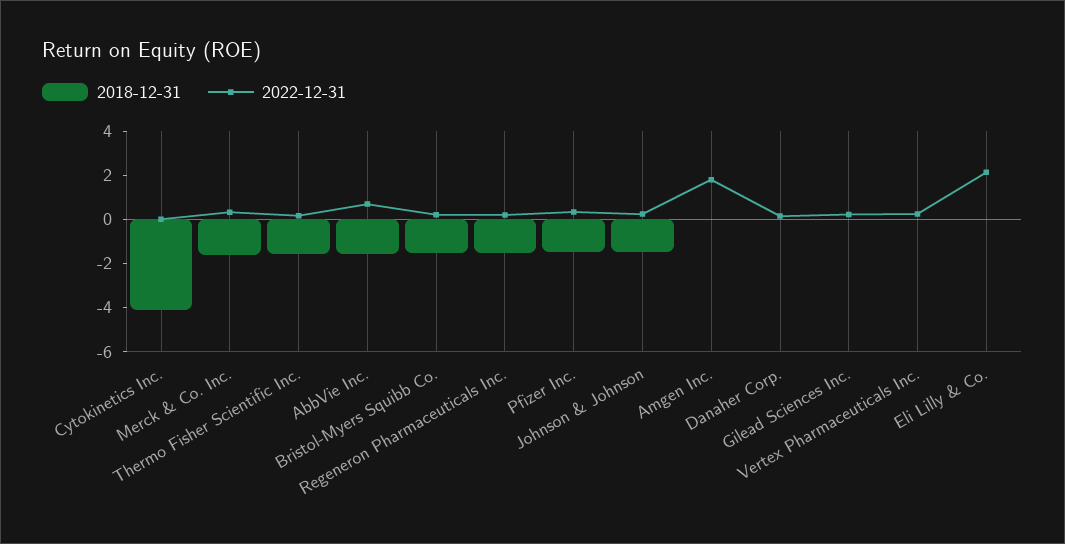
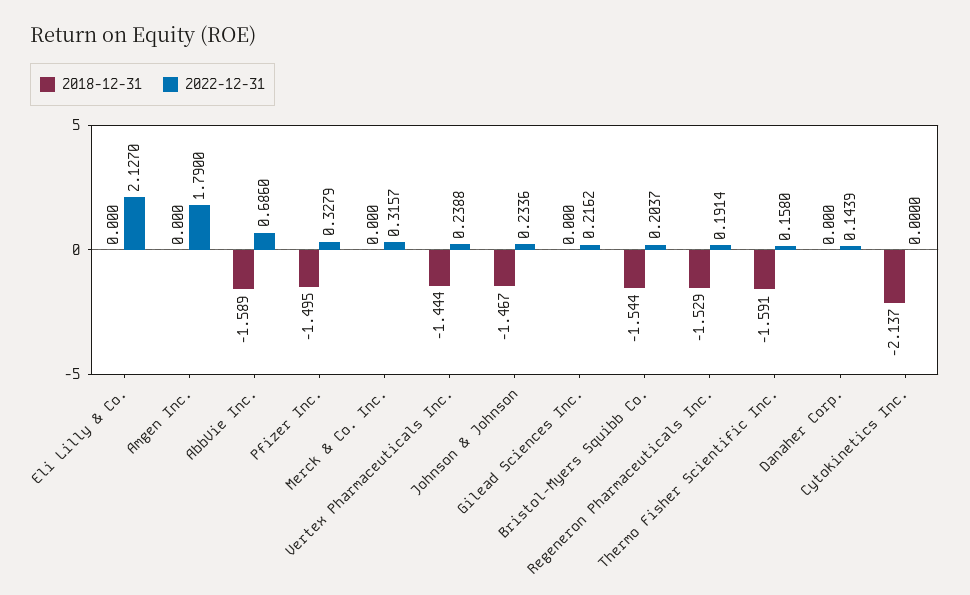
2018-12-31, Cytokinetics Inc.: -4 -> -2.137
2018-12-31, Merck & Co. Inc.: -1.5 -> 0
2018-12-31, Vertex Pharmaceuticals Inc.: 0 -> -1.444

